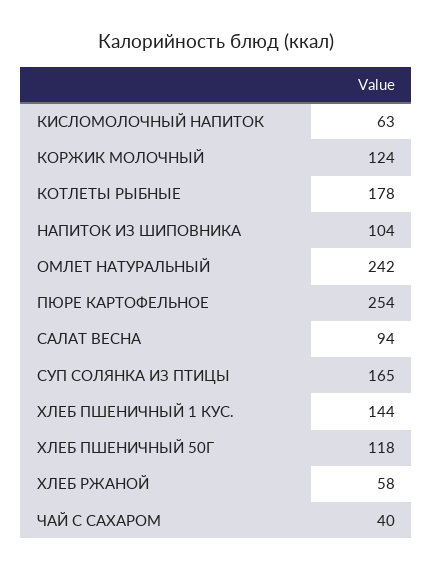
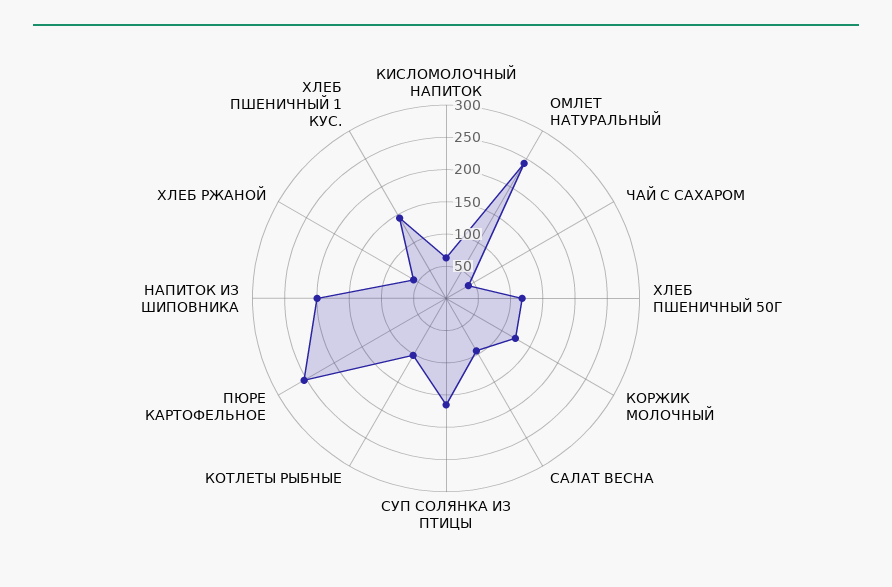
КОТЛЕТЫ РЫБНЫЕ: 178 -> 100
НАПИТОК ИЗ ШИПОВНИКА: 104 -> 200

